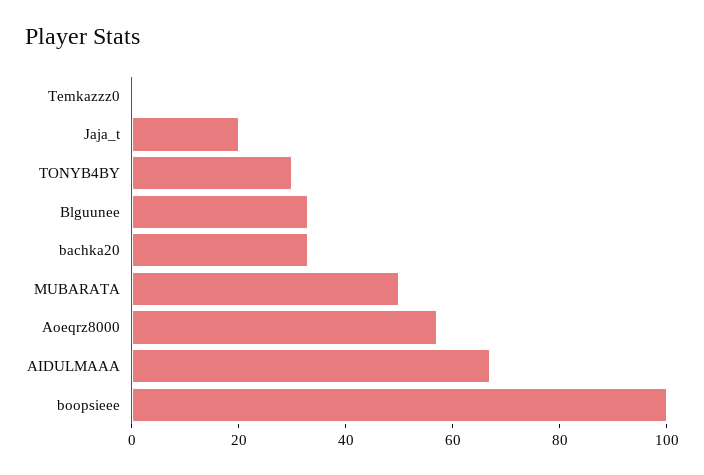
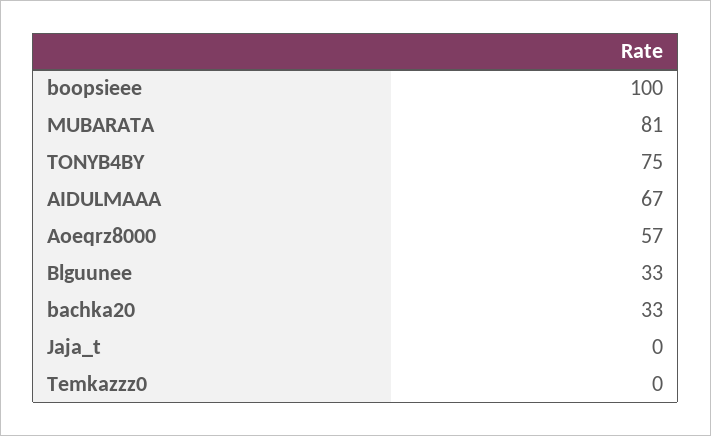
Jaja_t: 20 -> 0
TONYB4BY: 30 -> 75
MUBARATA: 50 -> 81

